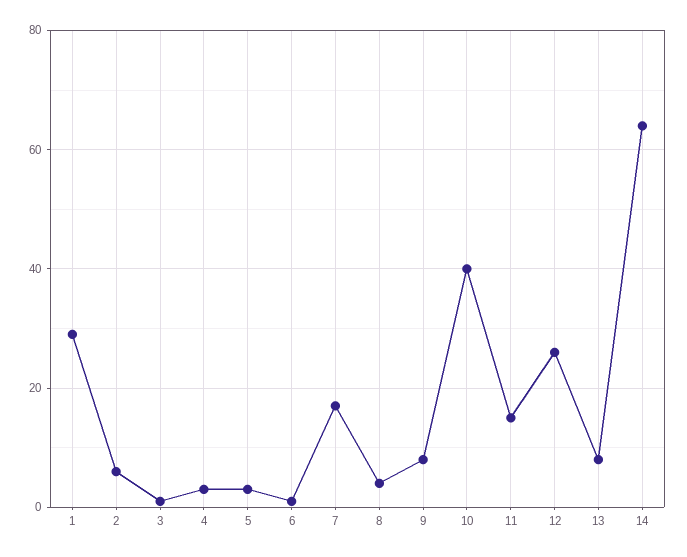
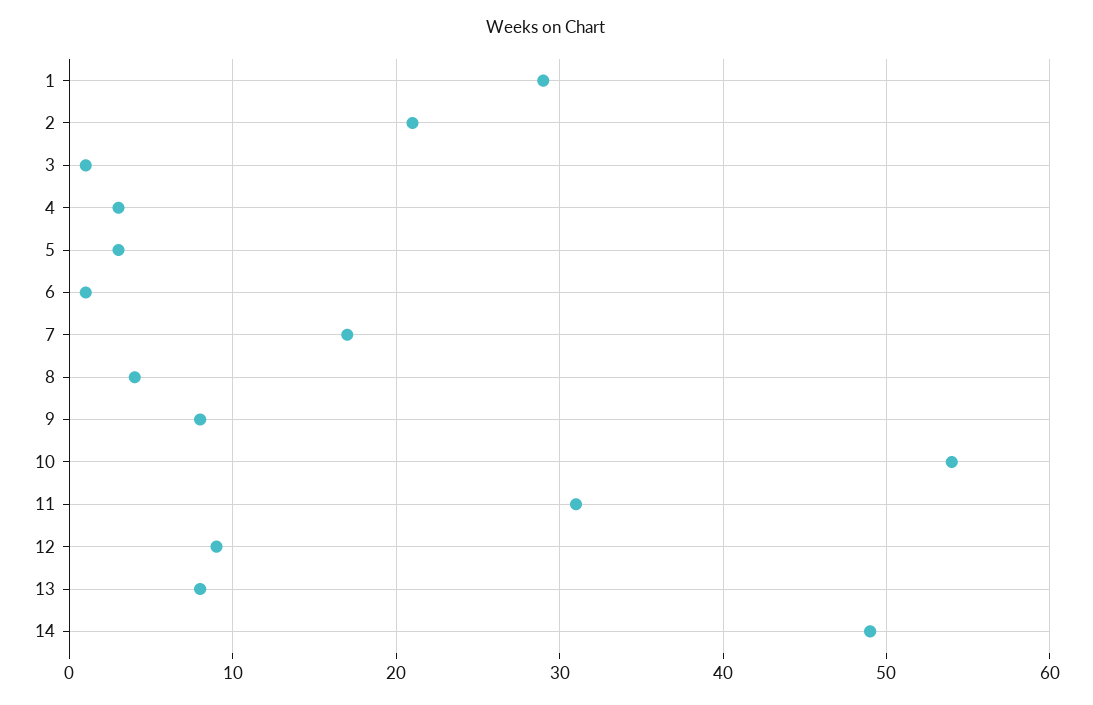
2: 5 -> 21
10: 40 -> 54
11: 15 -> 31
12: 25 -> 9
14: 65 -> 49

